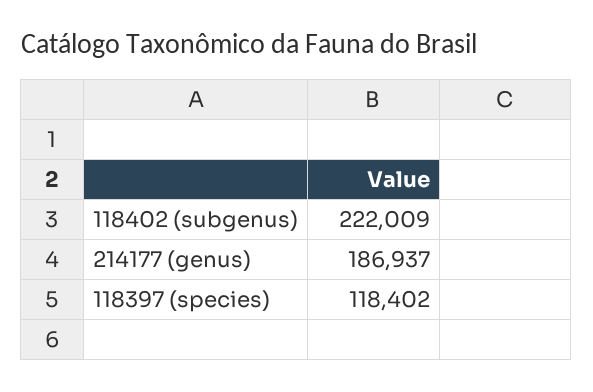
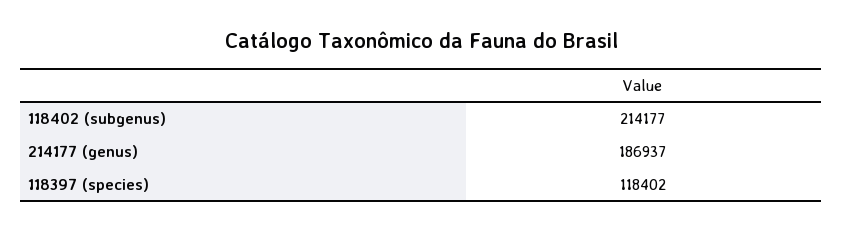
118402 (subgenus): 222009 -> 214177

